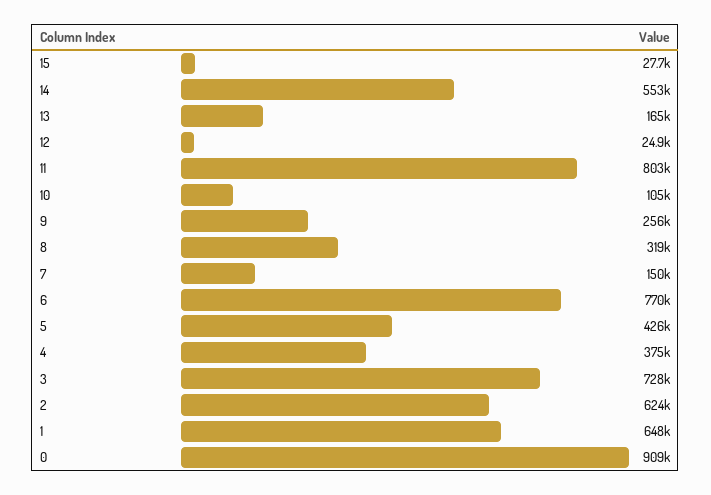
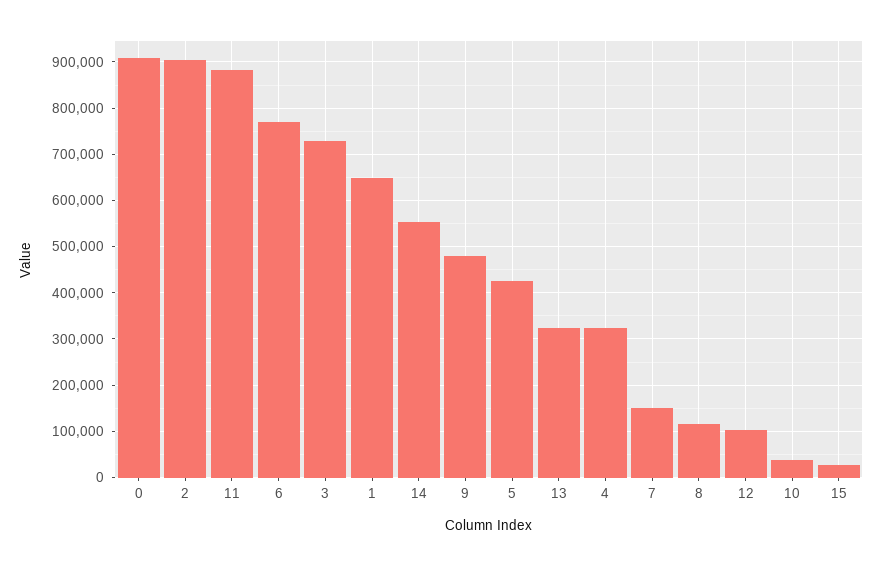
13: 165000 -> 320000
12: 24900 -> 100000
11: 803000 -> 880000
10: 105000 -> 40000
9: 256000 -> 480000
8: 319000 -> 120000
4: 375000 -> 320000
2: 624000 -> 900000

